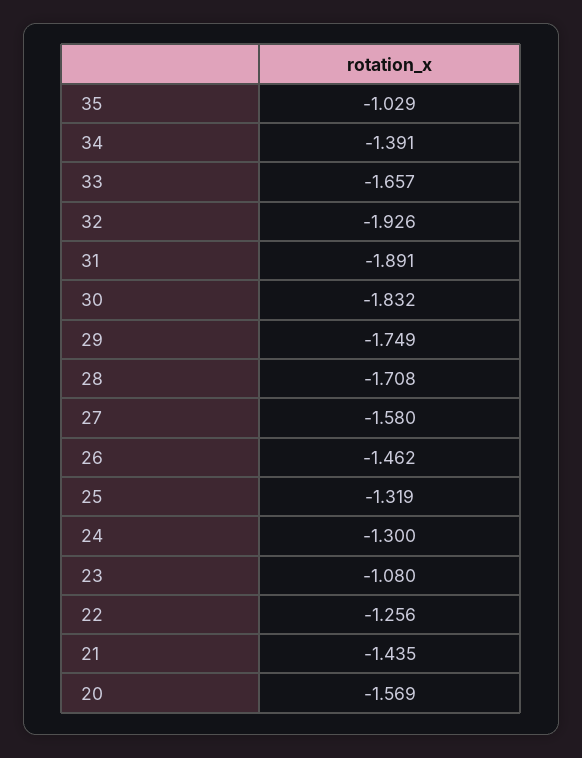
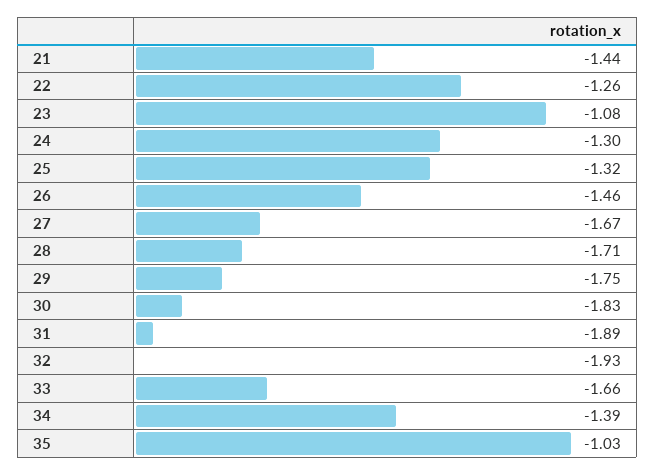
27: -1.58 -> -1.67
20: -1.569 -> none

